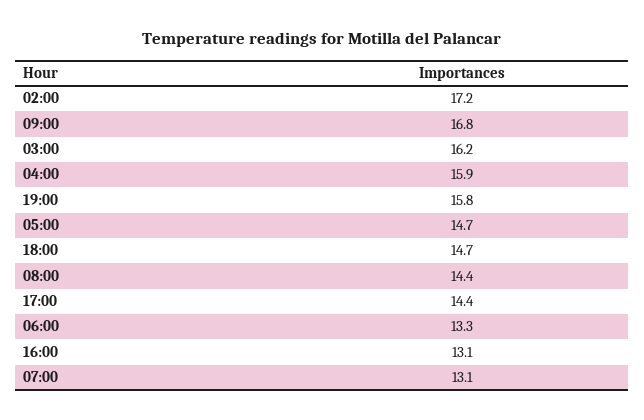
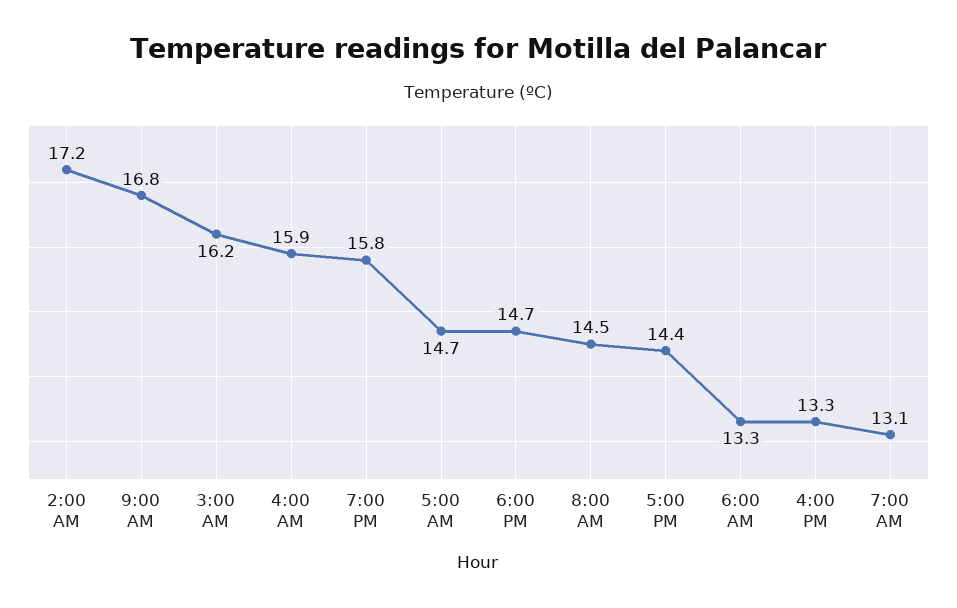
08:00: 14.4 -> 14.5
16:00: 13.1 -> 13.3

